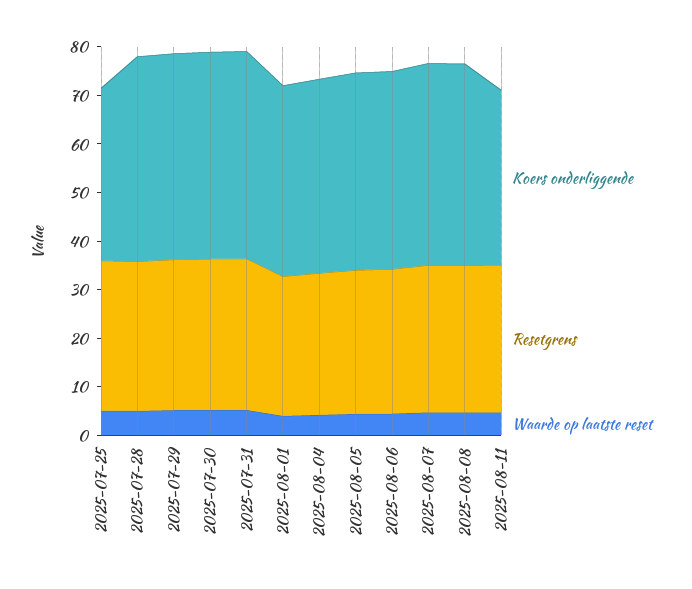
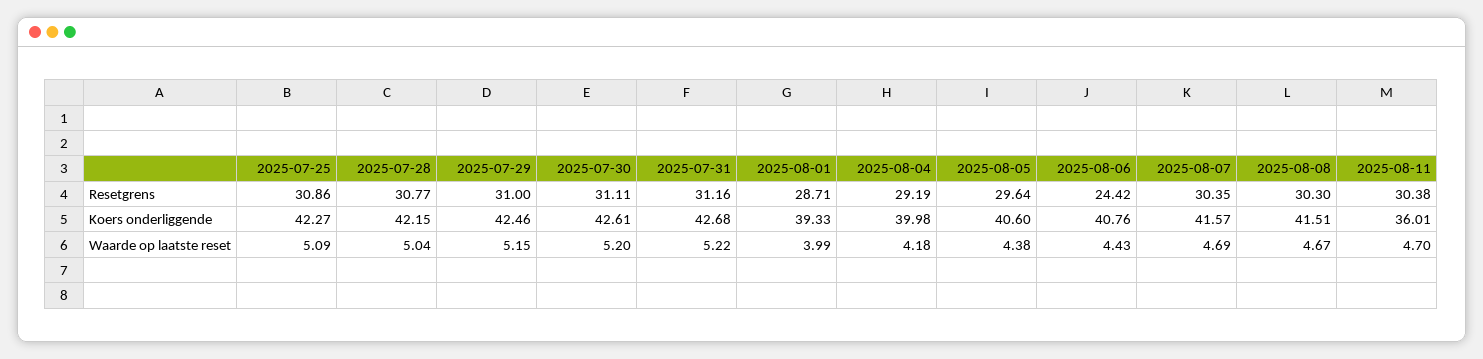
Koers onderliggende, 2025-07-25: 36 -> 42.27
Resetgrens, 2025-08-06: 30 -> 24.42

